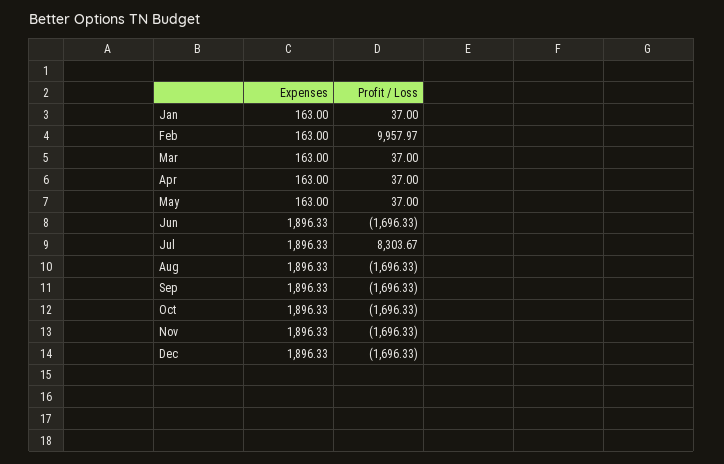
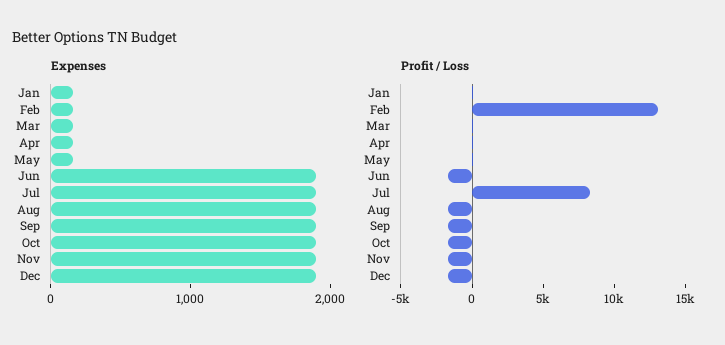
Profit / Loss, Feb: 9957.97 -> 13000

